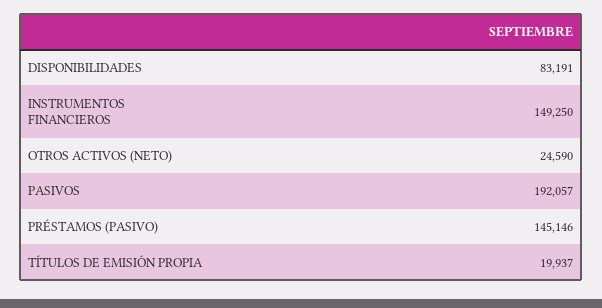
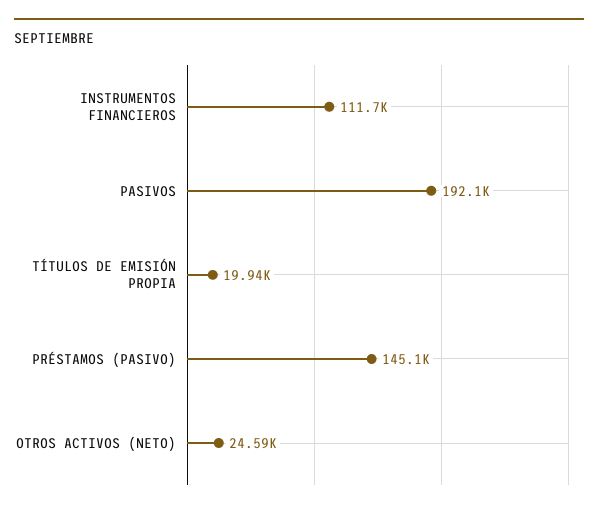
DISPONIBILIDADES: 83191 -> none
INSTRUMENTOS FINANCIEROS: 149250 -> 111700

